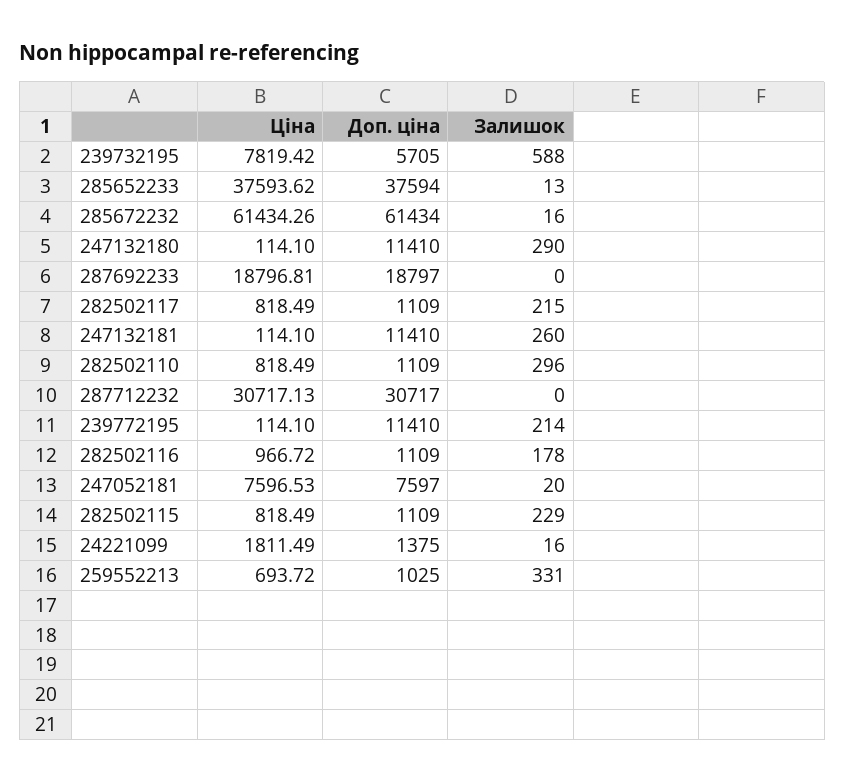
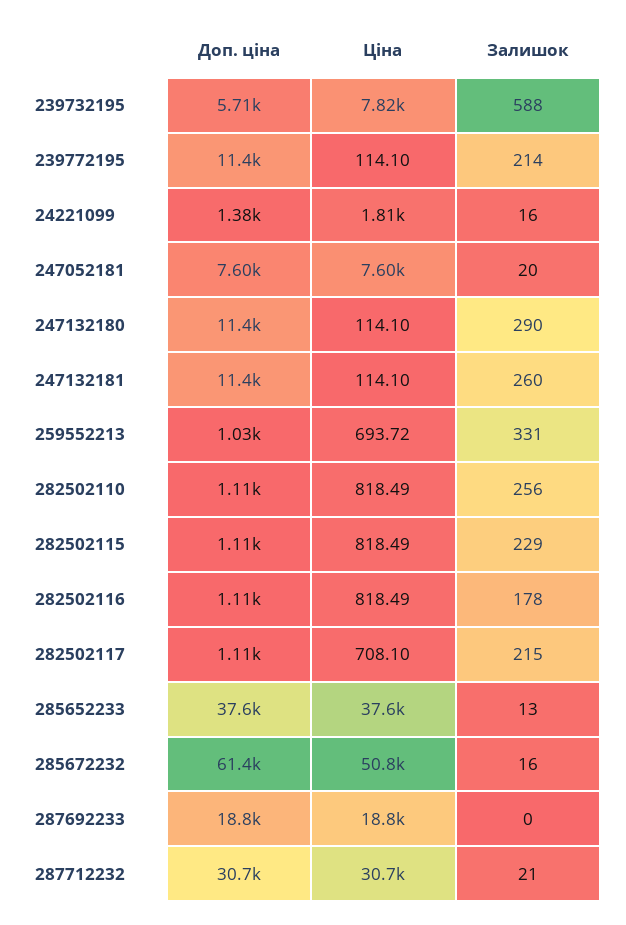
Ціна, 285672232: 61434.26 -> 50800
Ціна, 282502117: 818.49 -> 708.1
Залишок, 282502110: 296 -> 256
Залишок, 287712232: 0 -> 21
Ціна, 282502116: 966.72 -> 818.49

